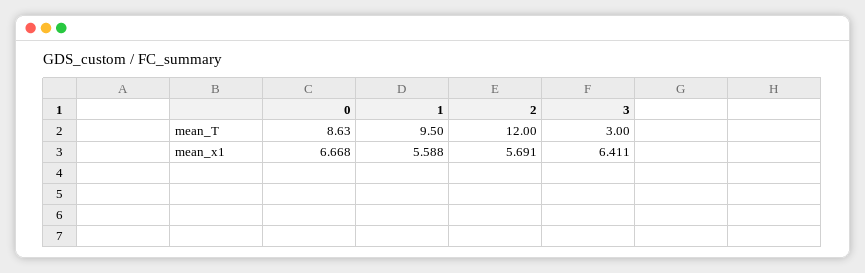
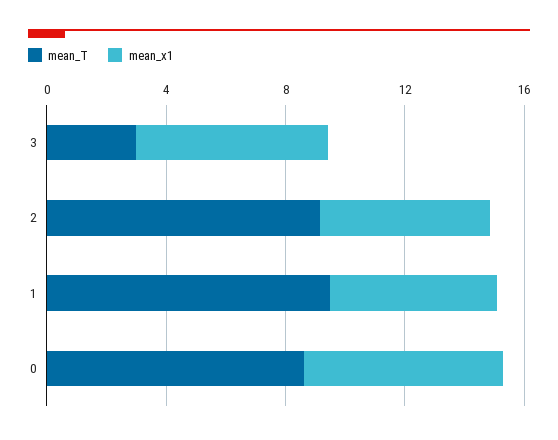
mean_T, 2: 12 -> 9

